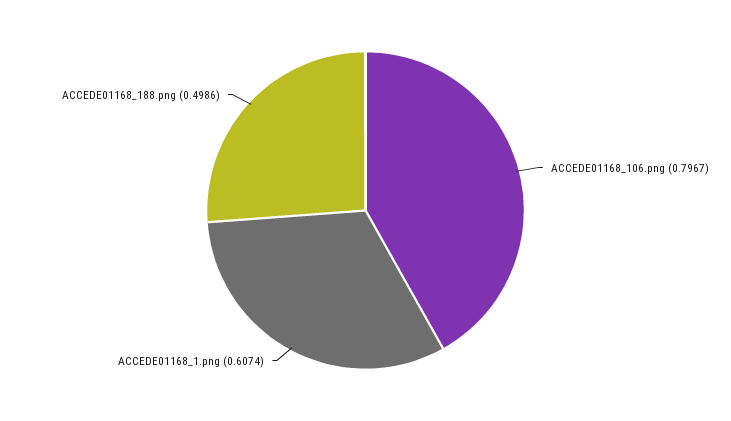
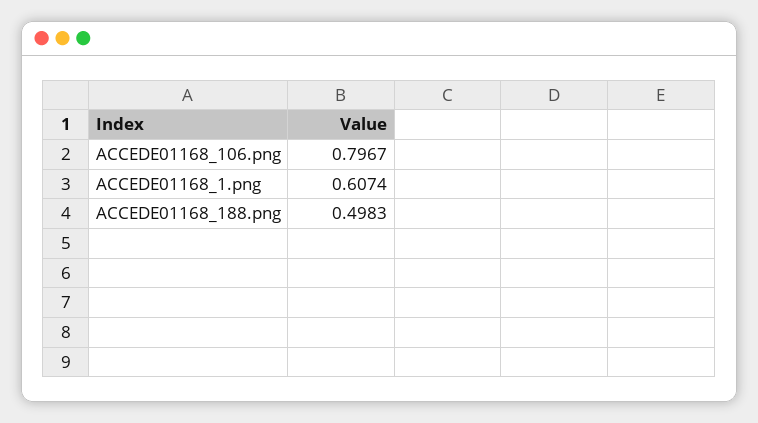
ACCEDE01168_188.png: 0.4986 -> 0.4983

